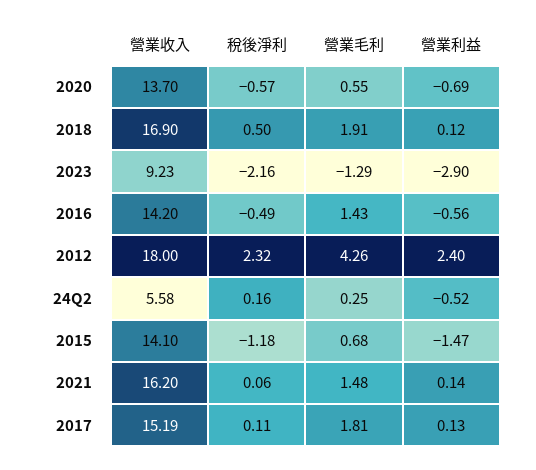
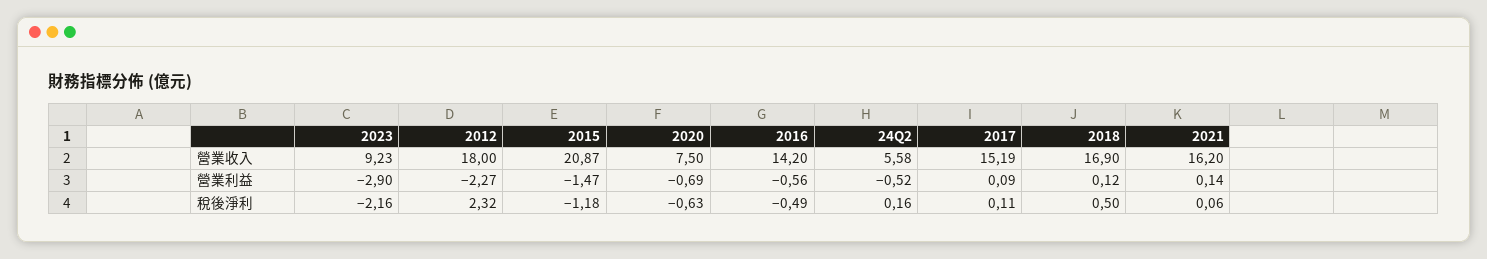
營業收入, 2020: 13.7 -> 7.5
稅後淨利, 2020: -0.57 -> -0.63
營業毛利, 2020: 0.55 -> none
營業毛利, 2018: 1.91 -> none
營業毛利, 2023: -1.29 -> none
營業毛利, 2016: 1.43 -> none
營業毛利, 2012: 4.26 -> none
營業利益, 2012: 2.4 -> -2.27
營業毛利, 24Q2: 0.25 -> none
營業收入, 2015: 14.1 -> 20.87
營業毛利, 2015: 0.68 -> none
營業毛利, 2021: 1.48 -> none
營業毛利, 2017: 1.81 -> none
營業利益, 2017: 0.13 -> 0.09

